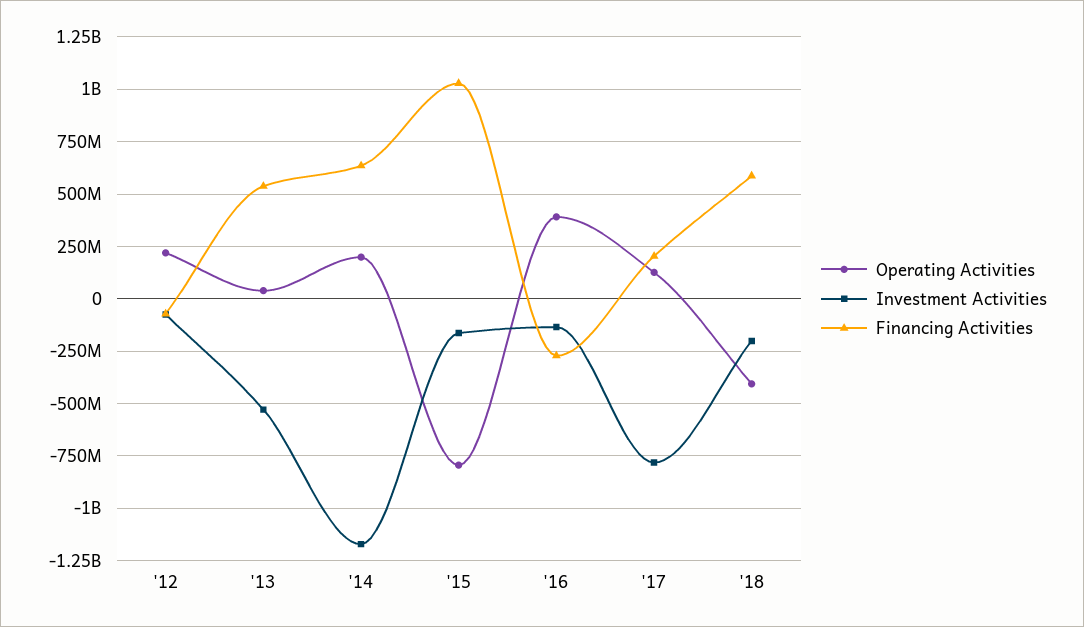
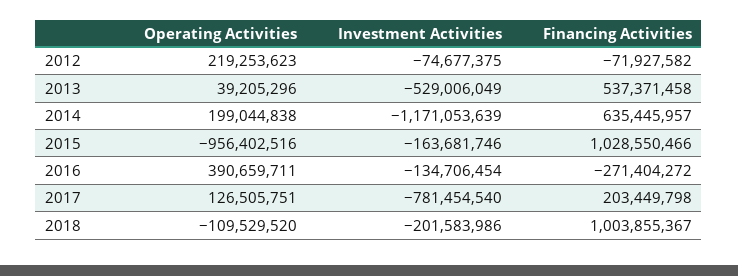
Operating Activities, '15: -800000000 -> -956402516
Operating Activities, '18: -400000000 -> -109529520
Financing Activities, '18: 600000000 -> 1003855367

